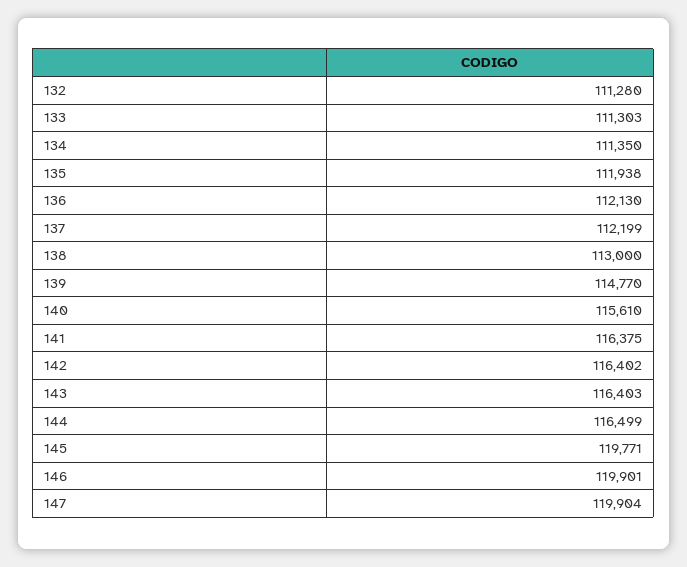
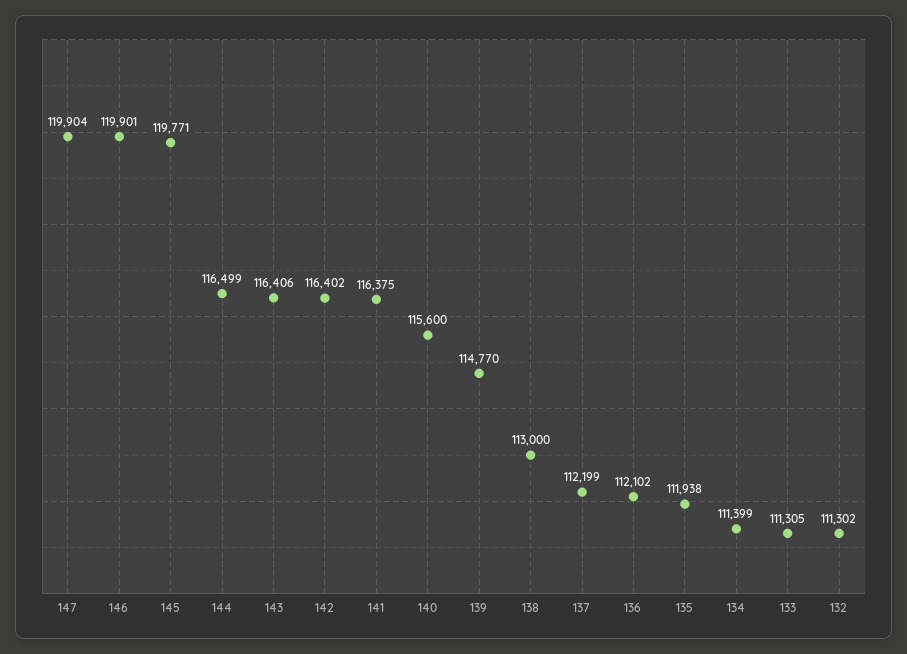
132: 111280 -> 111302
133: 111303 -> 111305
134: 111350 -> 111399
136: 112130 -> 112102
140: 115610 -> 115600
143: 116403 -> 116406

